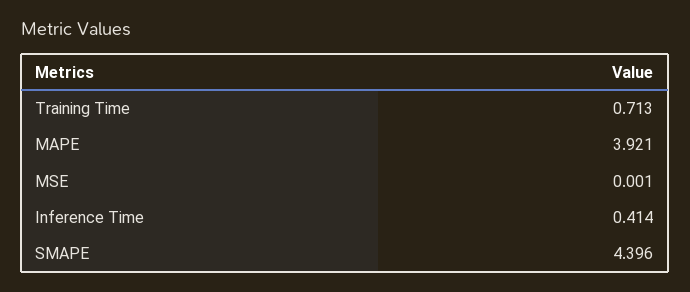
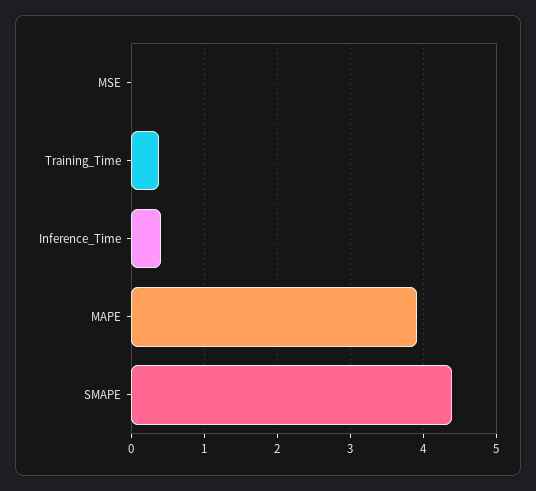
Training Time: 0.713 -> 0.4

